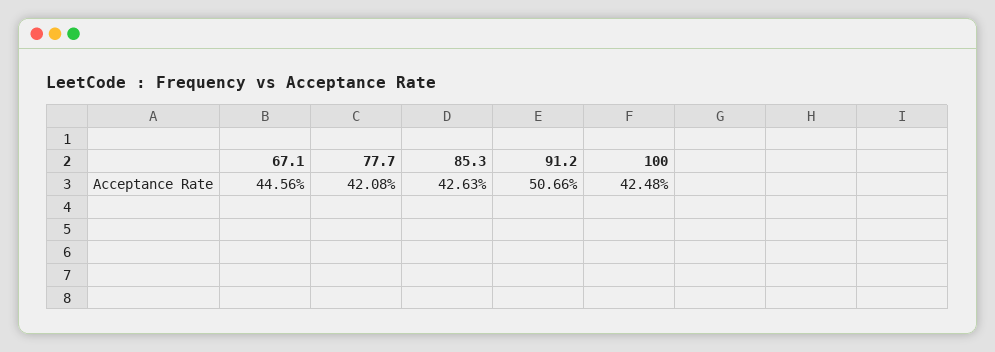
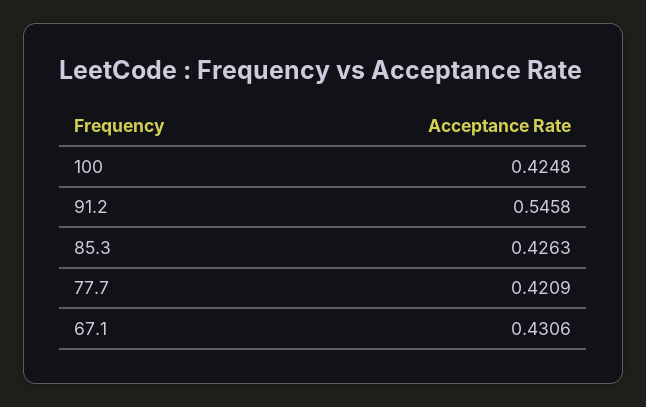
67.1: 0.4456 -> 0.4306
77.7: 0.4208 -> 0.4209
91.2: 0.5066 -> 0.5458

